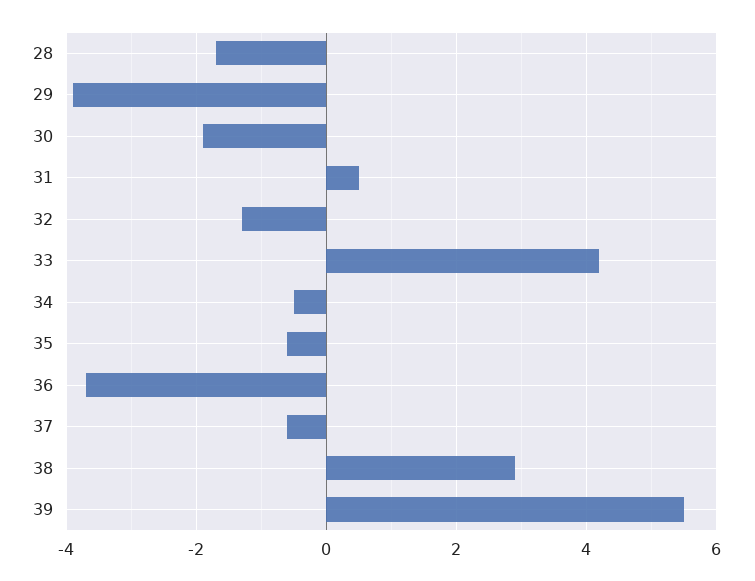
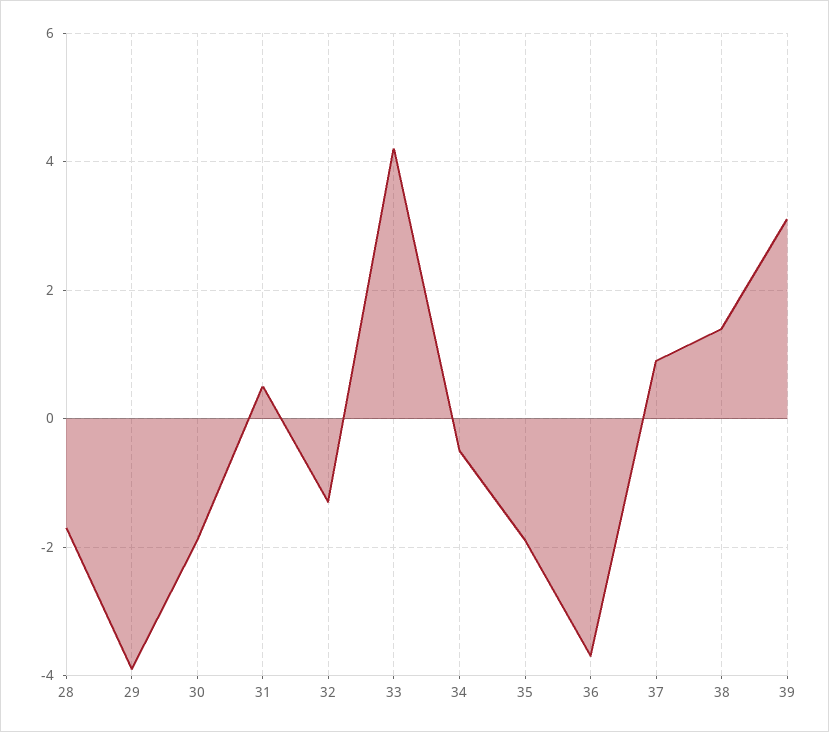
35: -0.5 -> -2
37: -0.5 -> 1
38: 3 -> 1.5
39: 5.5 -> 3

